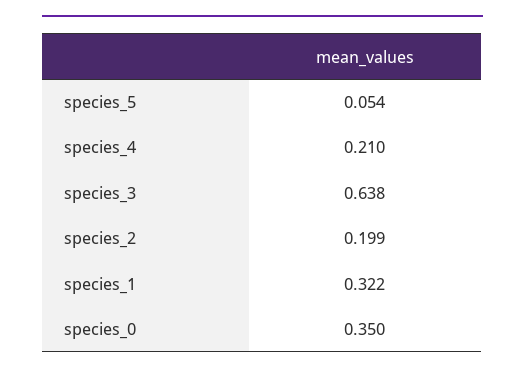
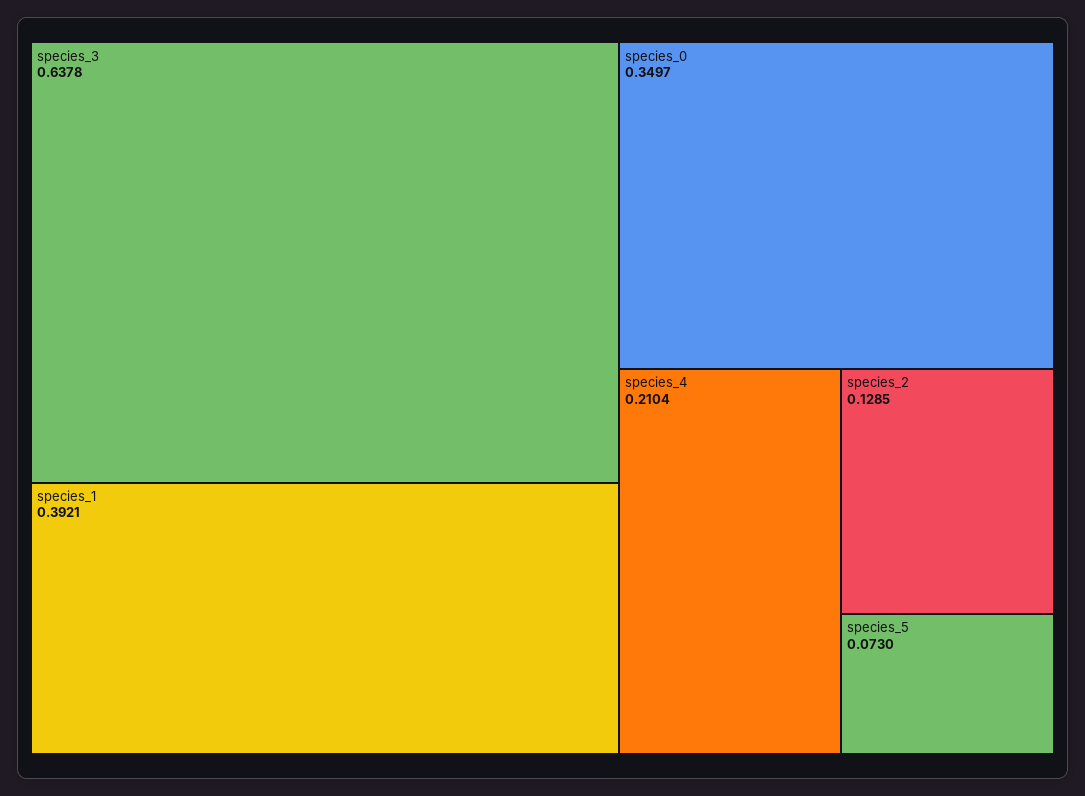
species_5: 0.054 -> 0.073
species_2: 0.199 -> 0.1285
species_1: 0.322 -> 0.3921

